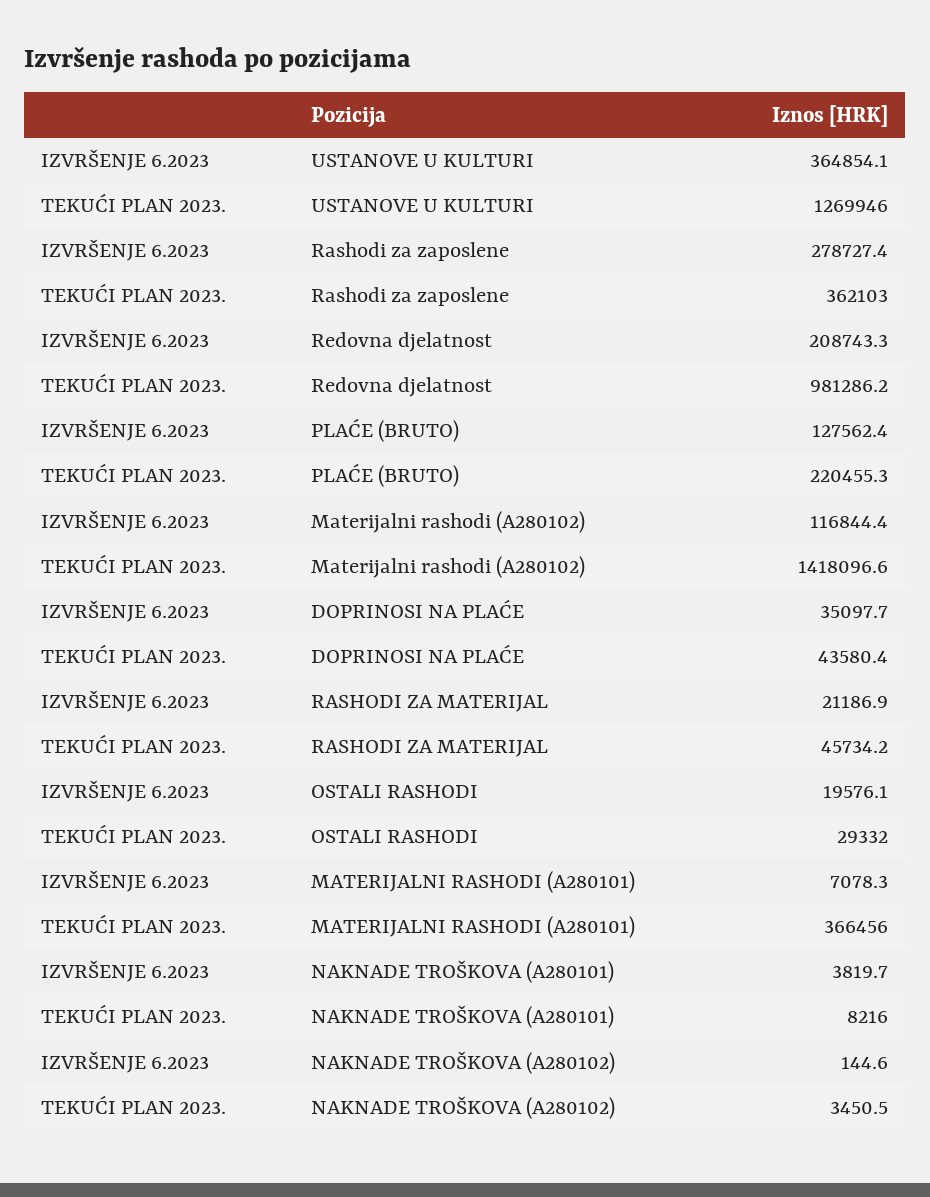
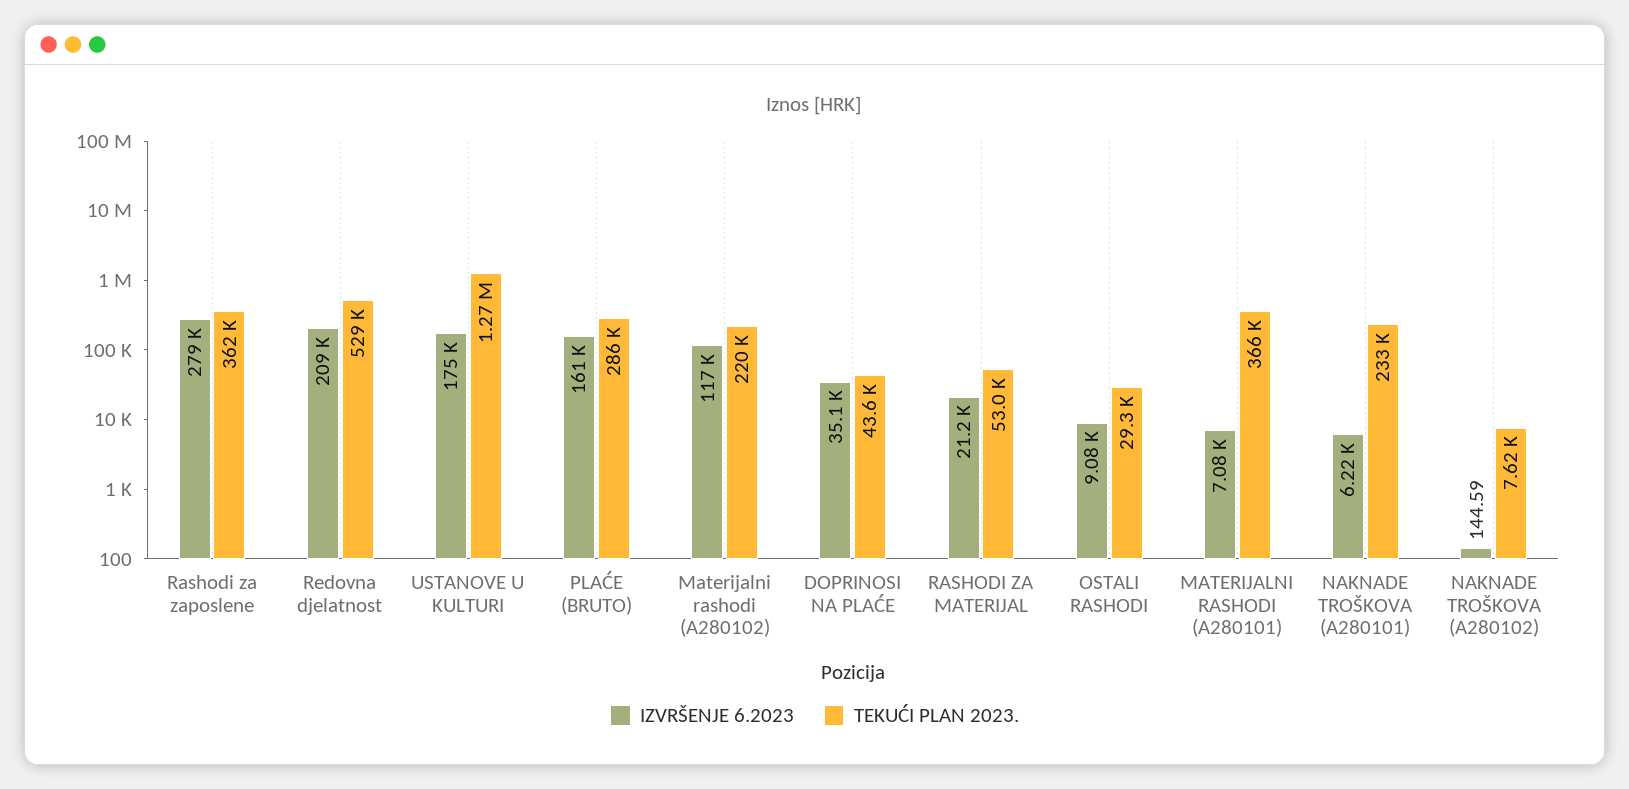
IZVRŠENJE 6.2023, USTANOVE U KULTURI: 364854.1 -> 175000
TEKUĆI PLAN 2023., Redovna djelatnost: 981286.2 -> 529000
IZVRŠENJE 6.2023, PLAĆE (BRUTO): 127562.4 -> 161000
TEKUĆI PLAN 2023., PLAĆE (BRUTO): 220455.3 -> 286000
TEKUĆI PLAN 2023., Materijalni rashodi (A280102): 1418096.6 -> 220000
TEKUĆI PLAN 2023., RASHODI ZA MATERIJAL: 45734.2 -> 53000
IZVRŠENJE 6.2023, OSTALI RASHODI: 19576.1 -> 9080
IZVRŠENJE 6.2023, NAKNADE TROŠKOVA (A280101): 3819.7 -> 6220
TEKUĆI PLAN 2023., NAKNADE TROŠKOVA (A280101): 8216 -> 233000
TEKUĆI PLAN 2023., NAKNADE TROŠKOVA (A280102): 3450.5 -> 7620

